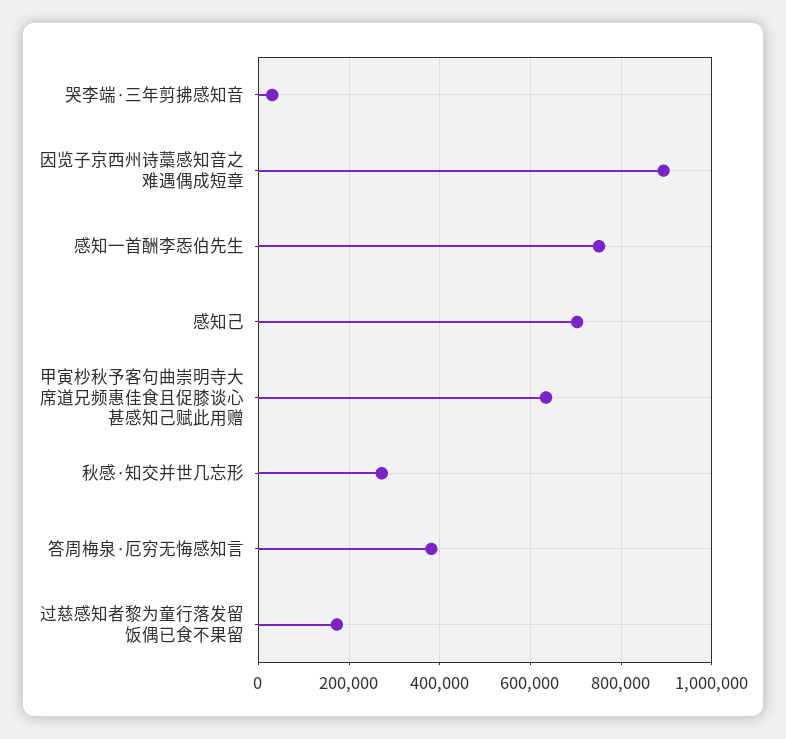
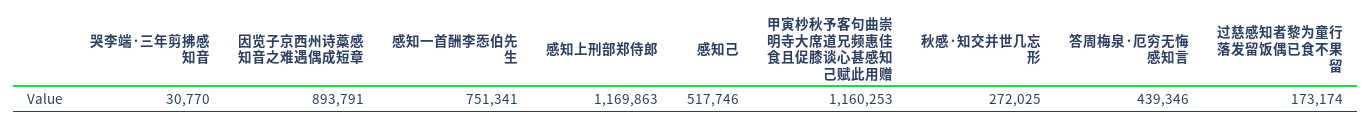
感知己: 700000 -> 517746
甲寅杪秋予客句曲崇明寺大席道兄频惠佳食且促膝谈心甚感知己赋此用赠: 640000 -> 1160253
答周梅泉·厄穷无悔感知言: 380000 -> 439346
感知上刑部郑侍郎: none -> 1169863

